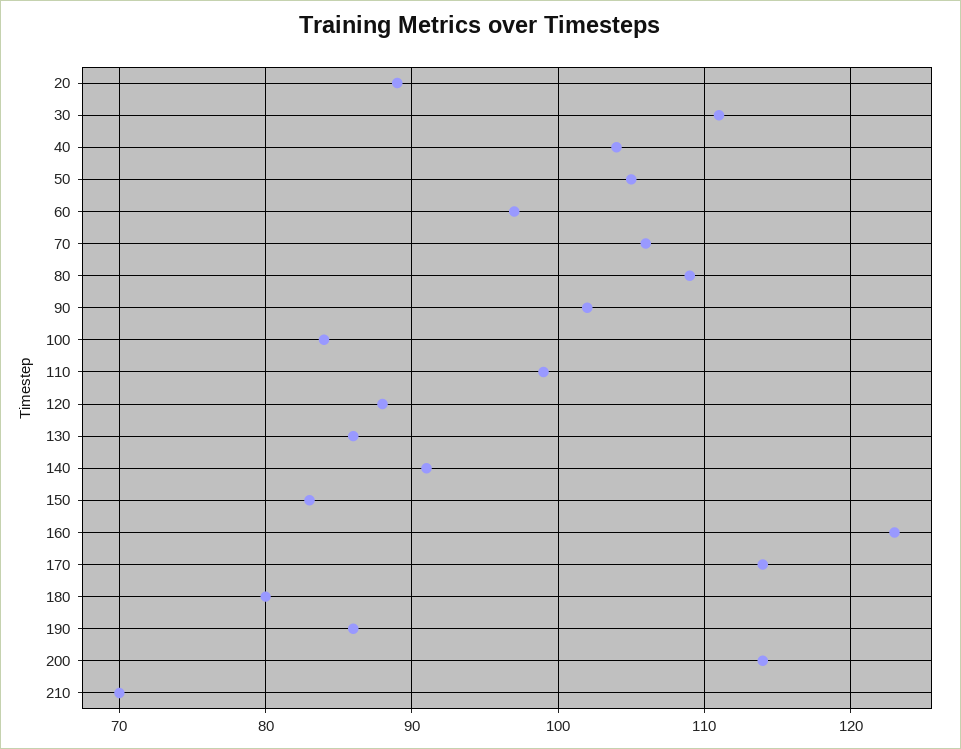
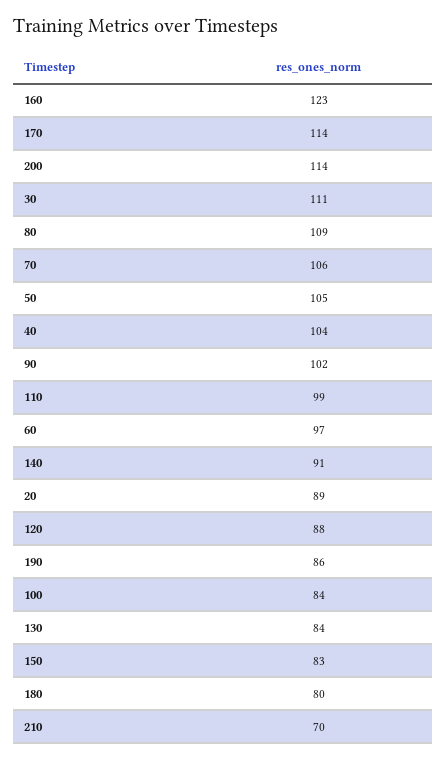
130: 86 -> 84

